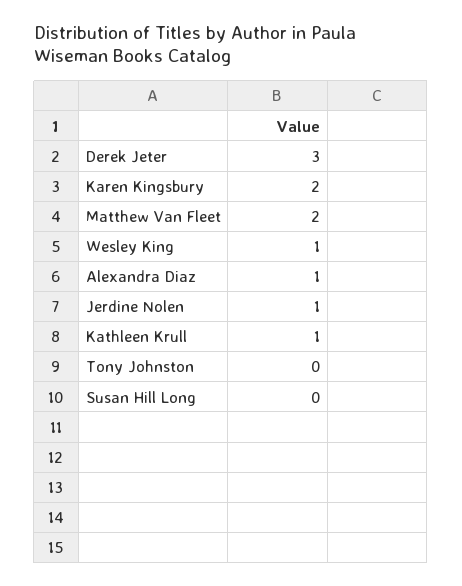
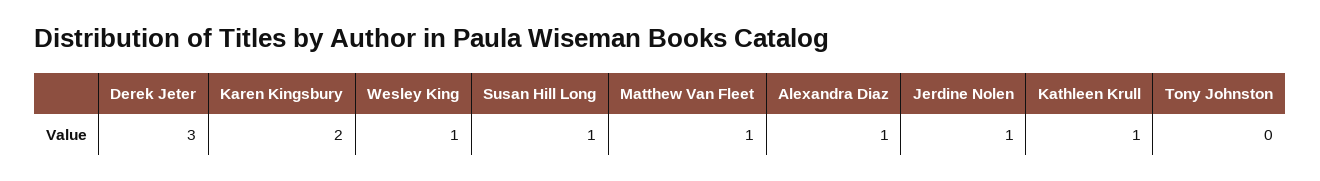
Matthew Van Fleet: 2 -> 1
Susan Hill Long: 0 -> 1

